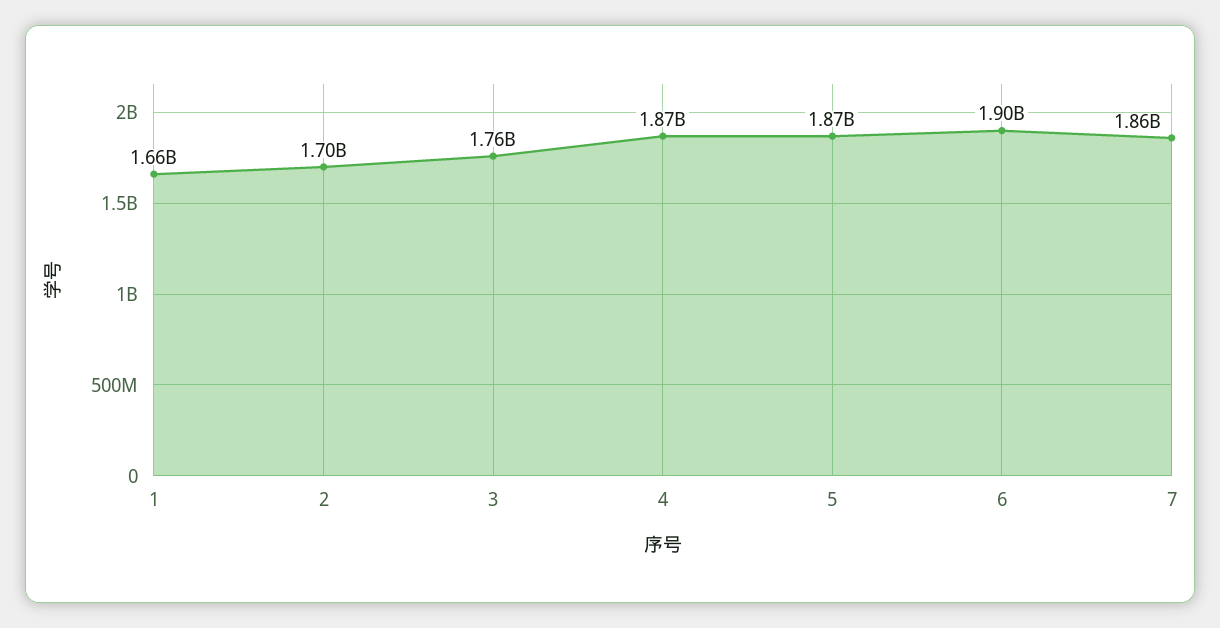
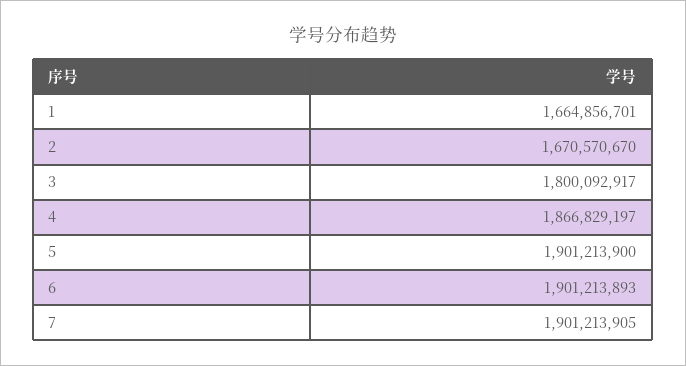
2: 1700000000 -> 1670570670
3: 1760000000 -> 1800092917
5: 1870000000 -> 1901213900
7: 1860000000 -> 1901213905

